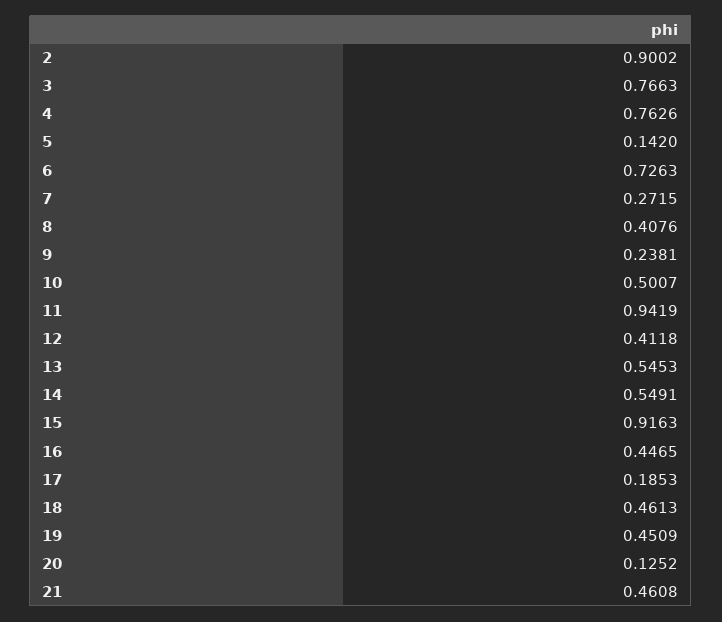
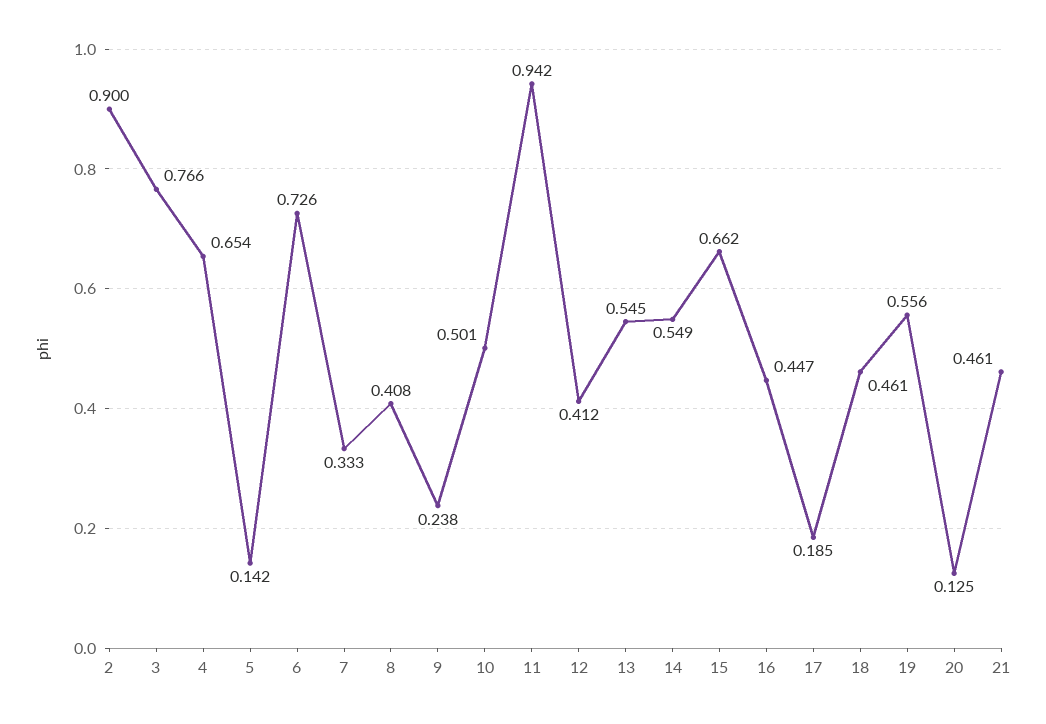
4: 0.7626 -> 0.654
7: 0.2715 -> 0.333
15: 0.9163 -> 0.662
19: 0.4509 -> 0.556

